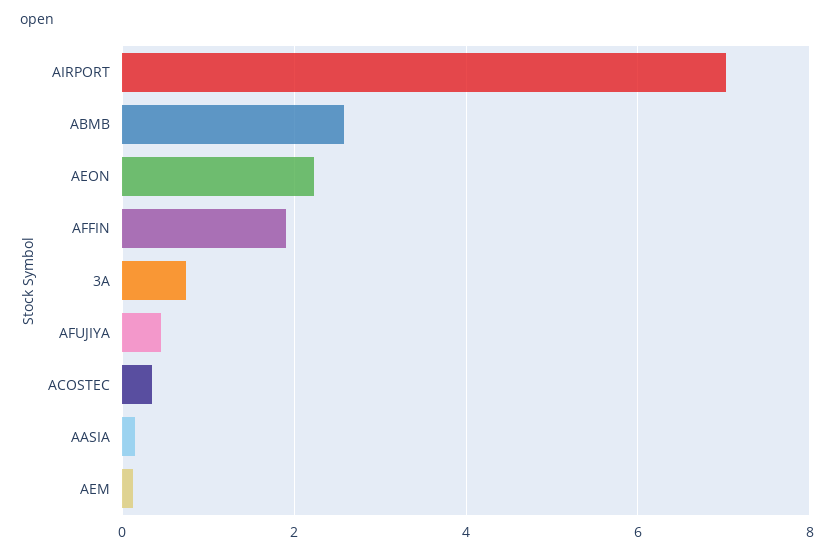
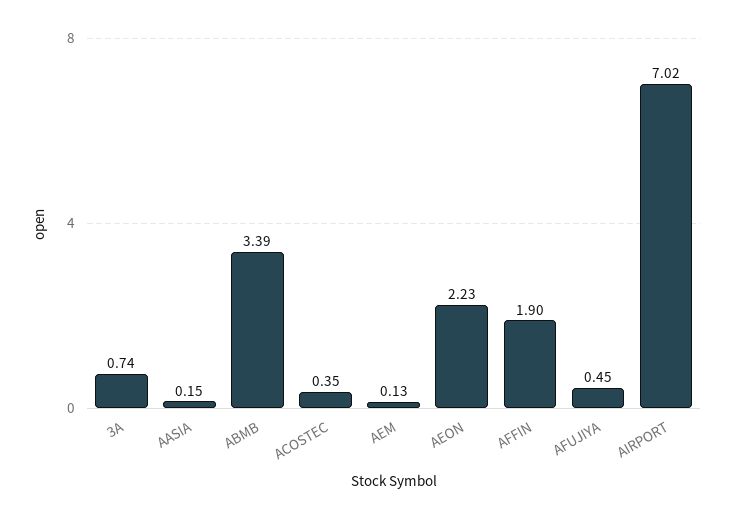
ABMB: 2.6 -> 3.39

